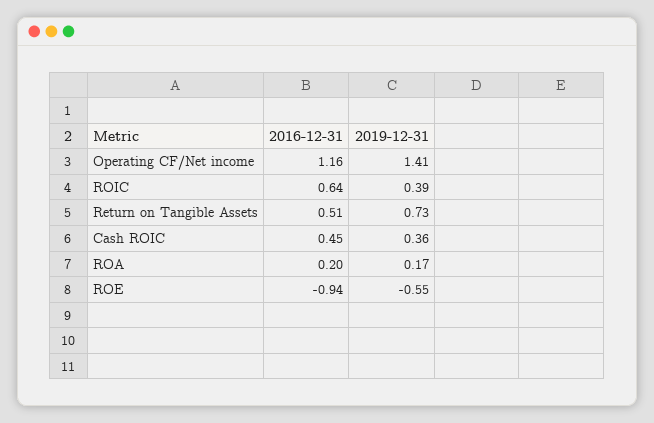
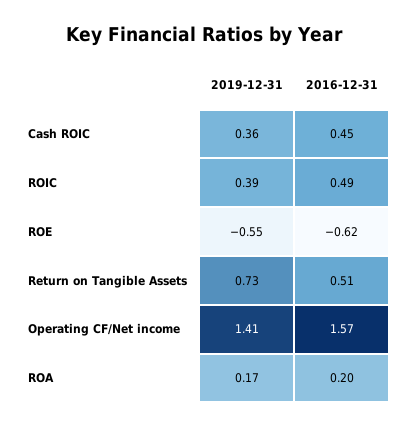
2016-12-31, Operating CF/Net income: 1.16 -> 1.57
2016-12-31, ROIC: 0.64 -> 0.49
2016-12-31, ROE: -0.94 -> -0.62

